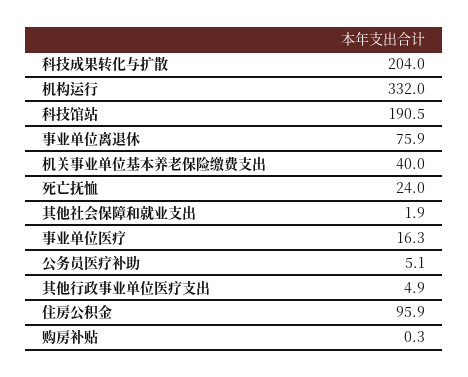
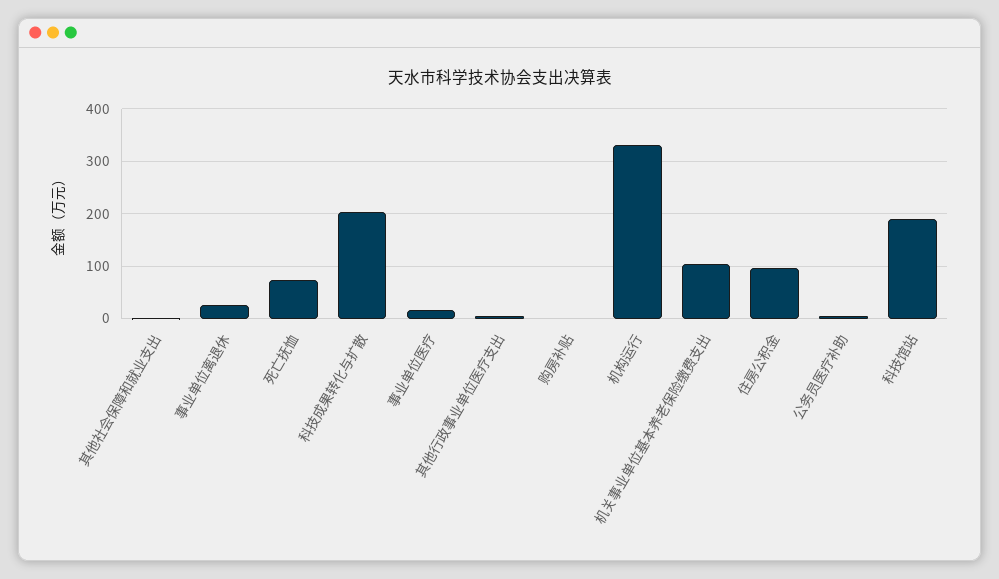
事业单位离退休: 75.9 -> 20
机关事业单位基本养老保险缴费支出: 40 -> 100
死亡抚恤: 24 -> 80

